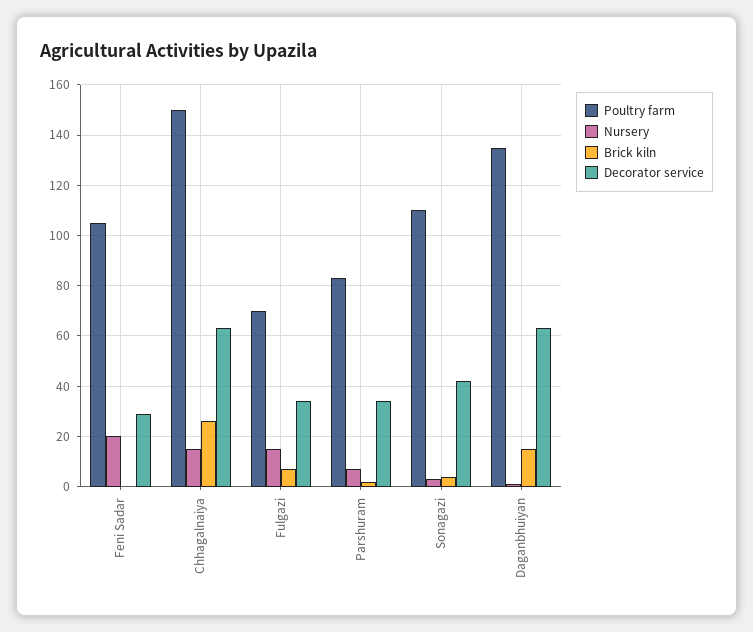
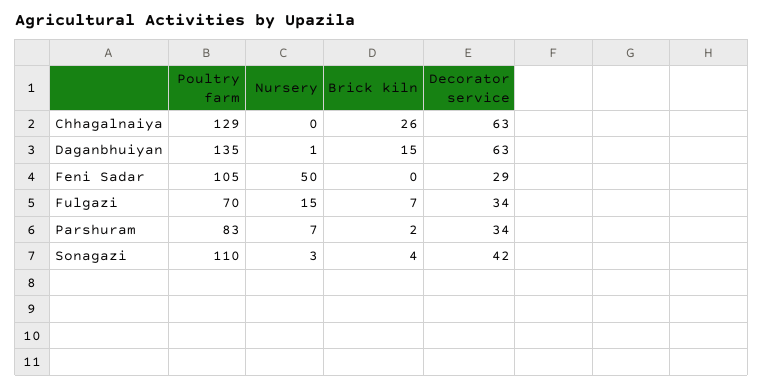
Nursery, Feni Sadar: 20 -> 50
Poultry farm, Chhagalnaiya: 150 -> 129
Nursery, Chhagalnaiya: 15 -> 0

